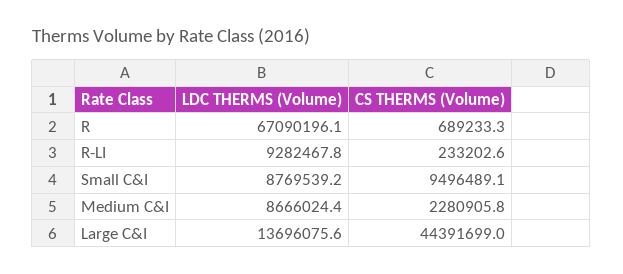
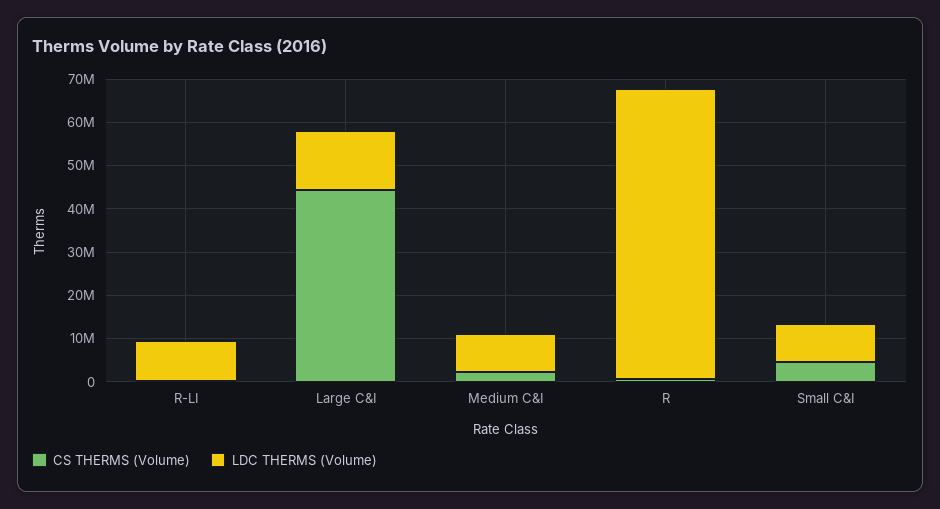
CS THERMS (Volume), Small C&I: 9496489.1 -> 4000000

